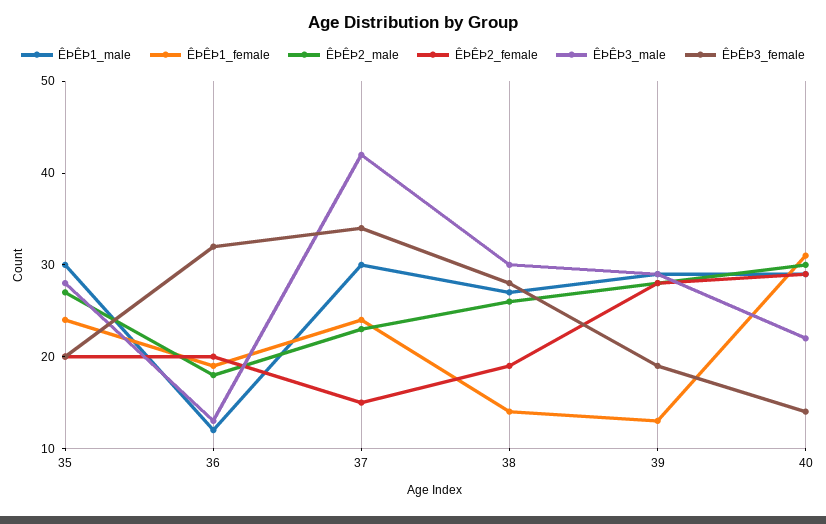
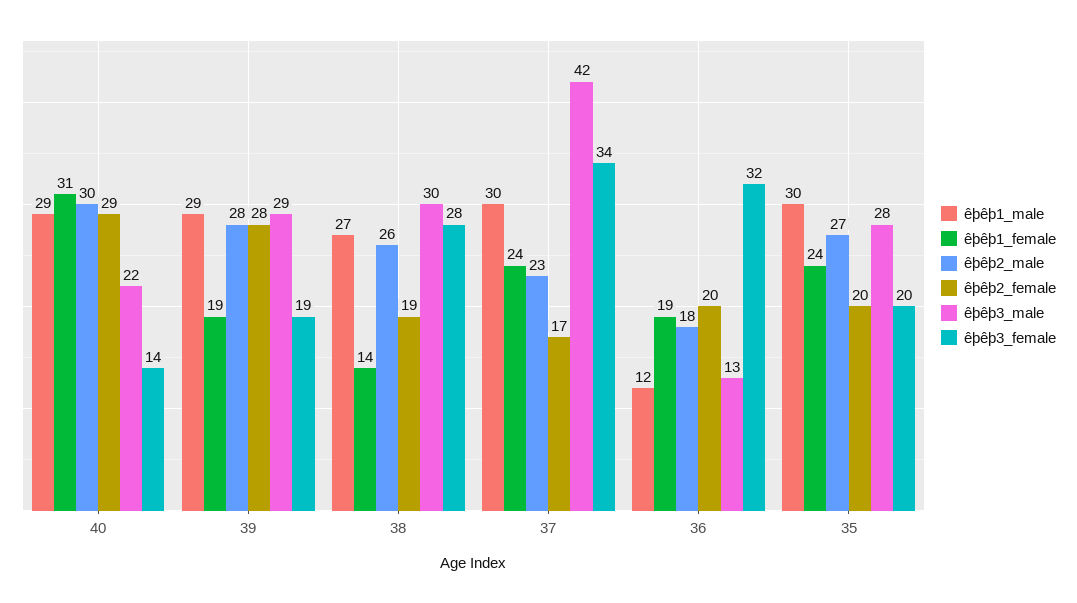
ÊÞÊÞ2_female, 37: 15 -> 17
ÊÞÊÞ1_female, 39: 13 -> 19

